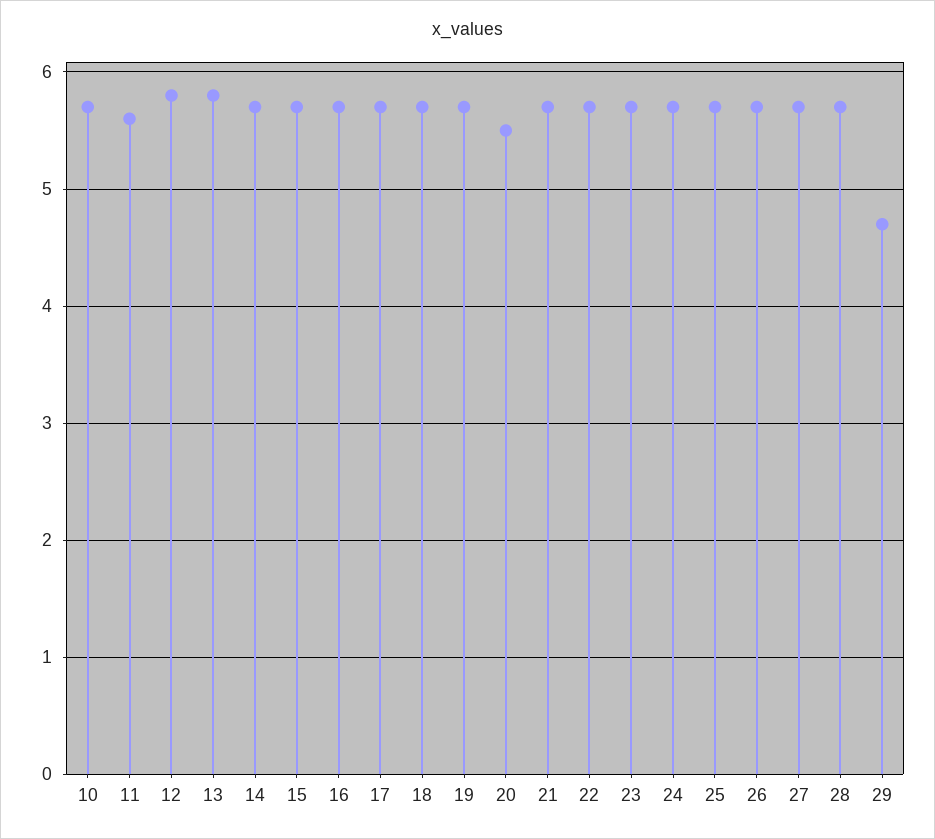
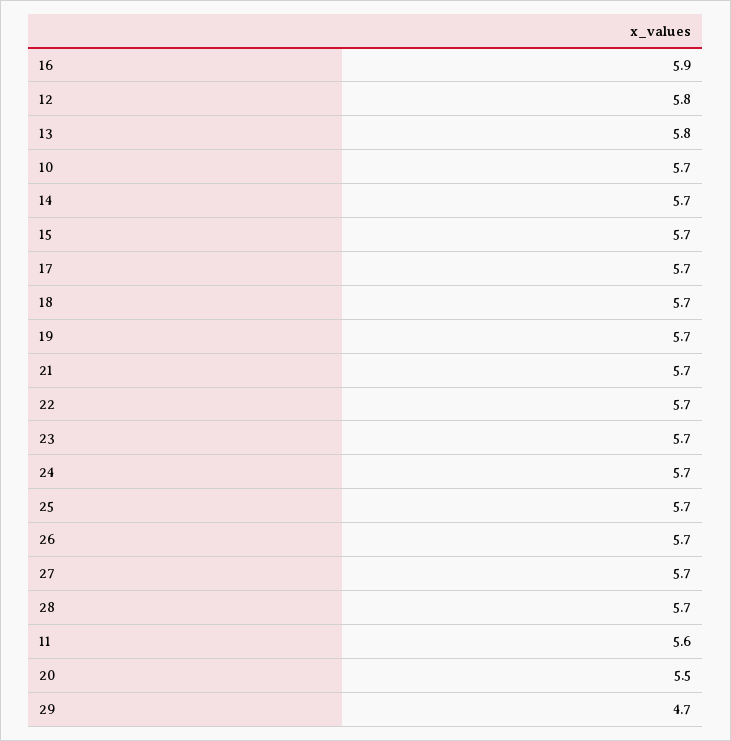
16: 5.7 -> 5.9

